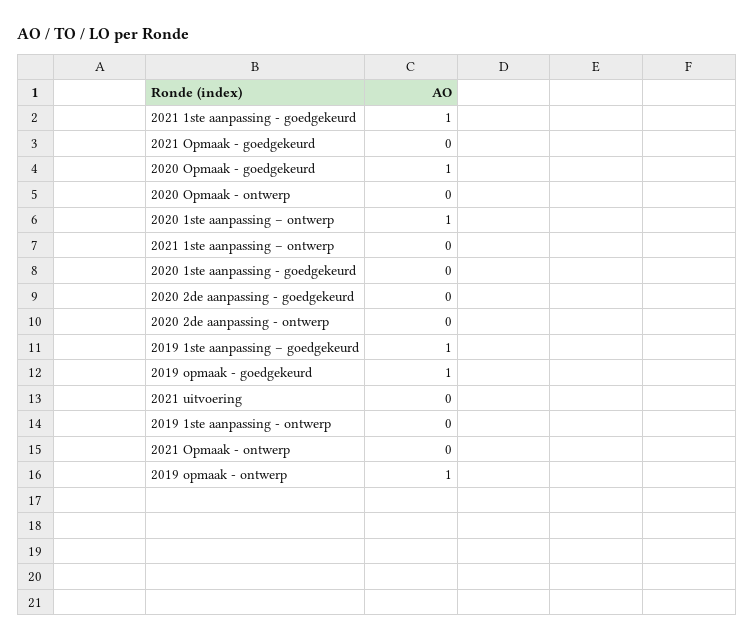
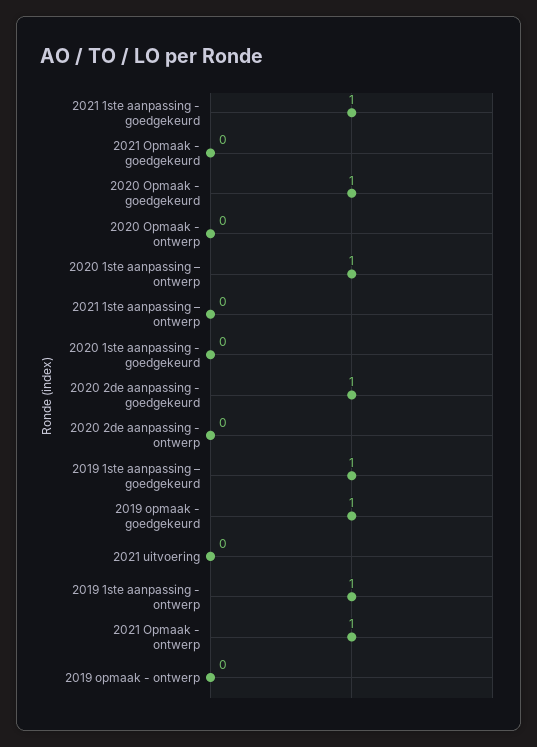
2020 2de aanpassing - goedgekeurd: 0 -> 1
2019 1ste aanpassing - ontwerp: 0 -> 1
2021 Opmaak - ontwerp: 0 -> 1
2019 opmaak - ontwerp: 1 -> 0

